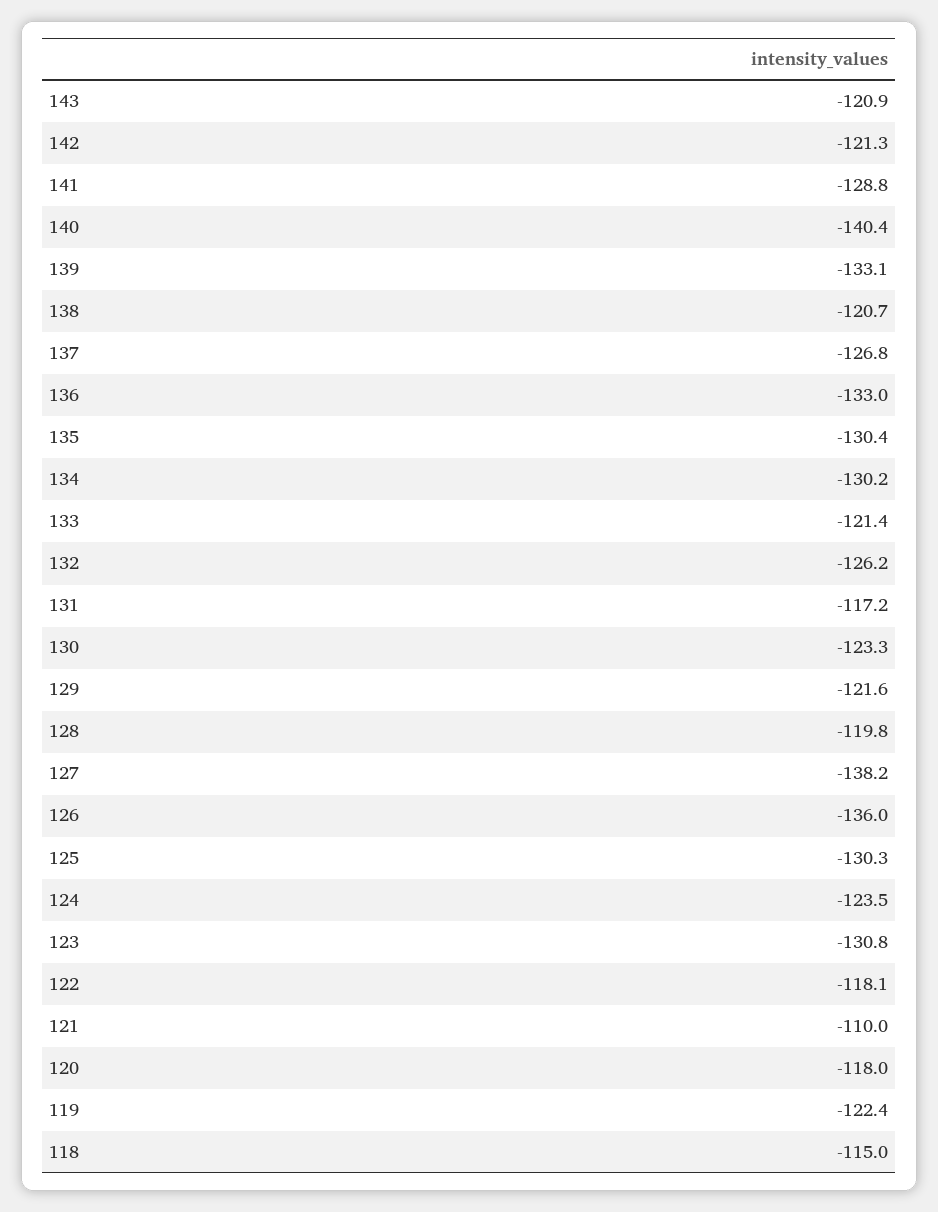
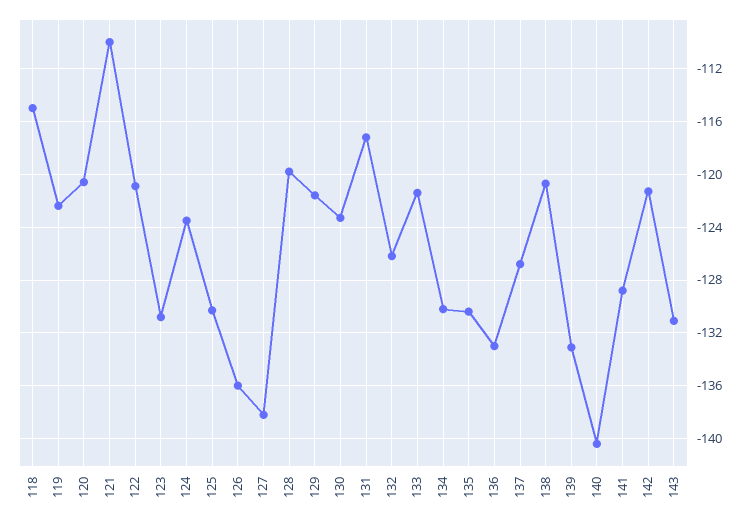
143: -120.9 -> -131
122: -118.1 -> -121
120: -118 -> -120.5

